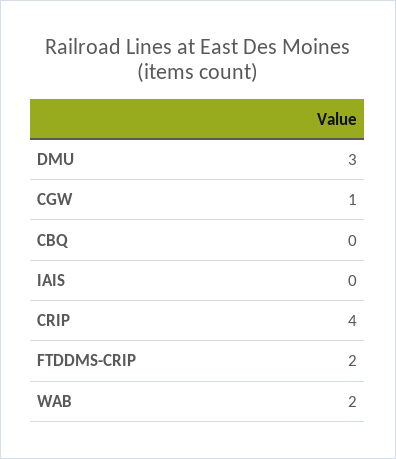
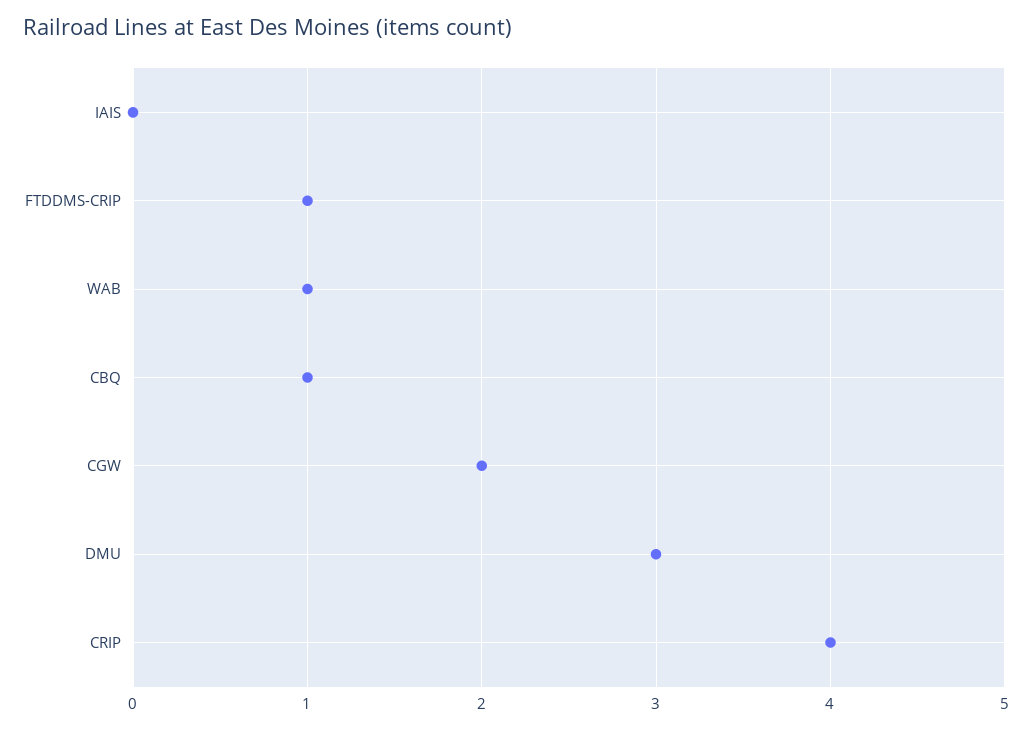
CGW: 1 -> 2
CBQ: 0 -> 1
FTDDMS-CRIP: 2 -> 1
WAB: 2 -> 1

